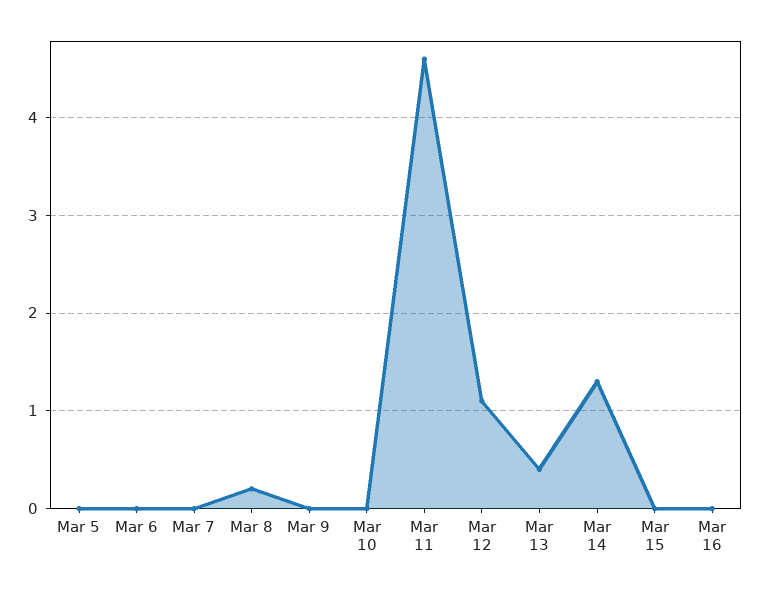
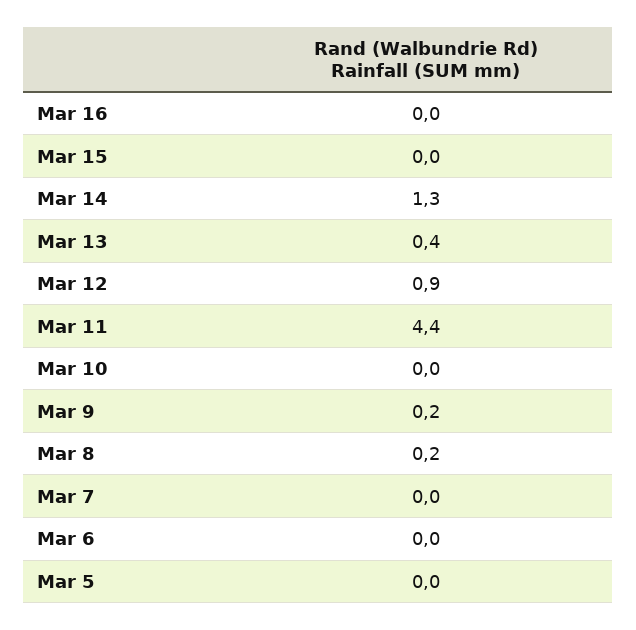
Mar 9: 0 -> 0.2
Mar 11: 4.6 -> 4.4
Mar 12: 1.1 -> 0.9

